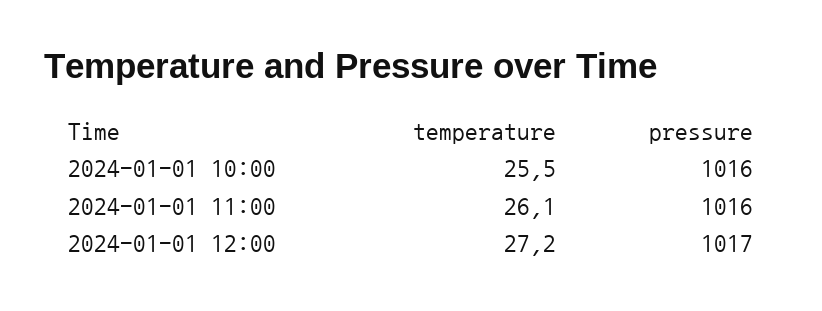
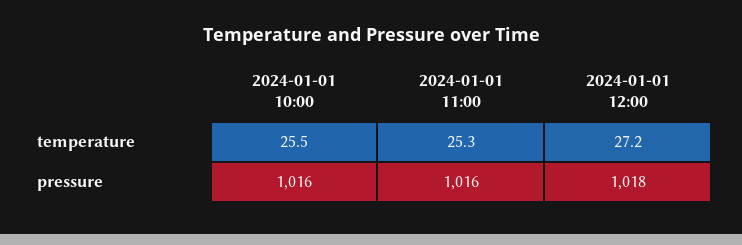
temperature, 2024-01-01 11:00: 26.1 -> 25.3
pressure, 2024-01-01 12:00: 1017 -> 1018

